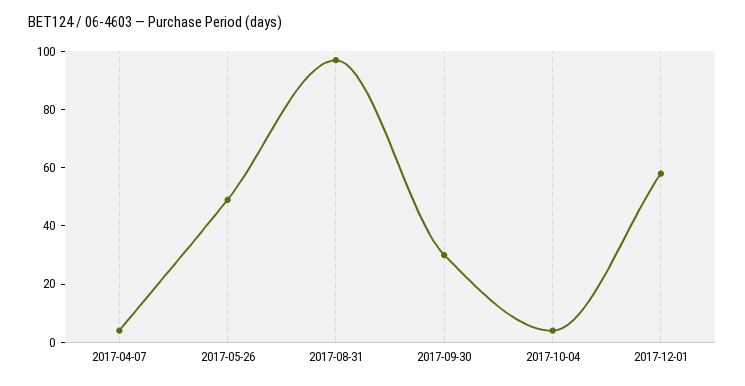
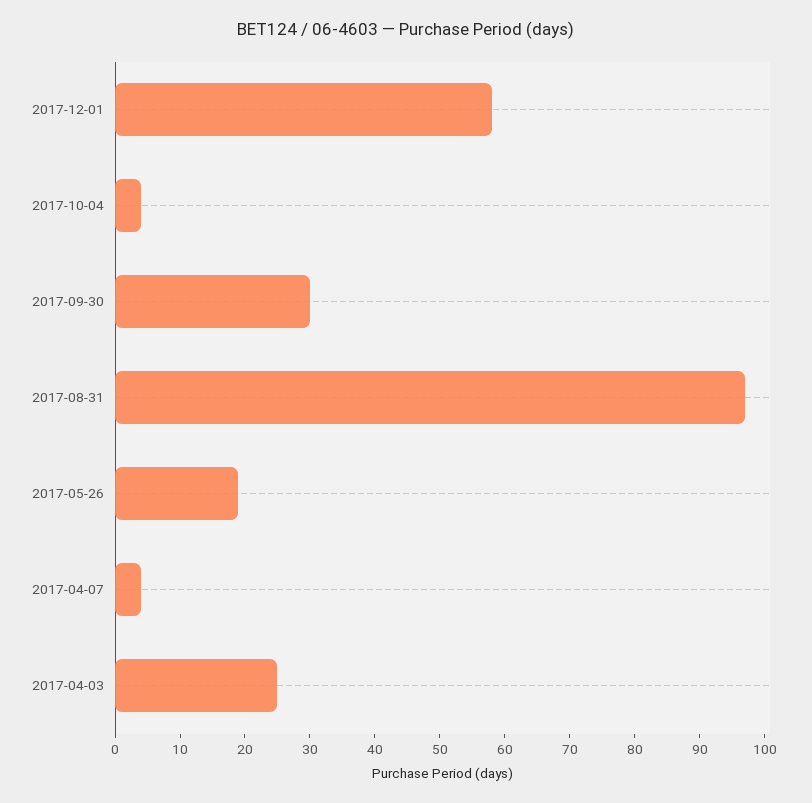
2017-05-26: 50 -> 20
2017-04-03: none -> 25

